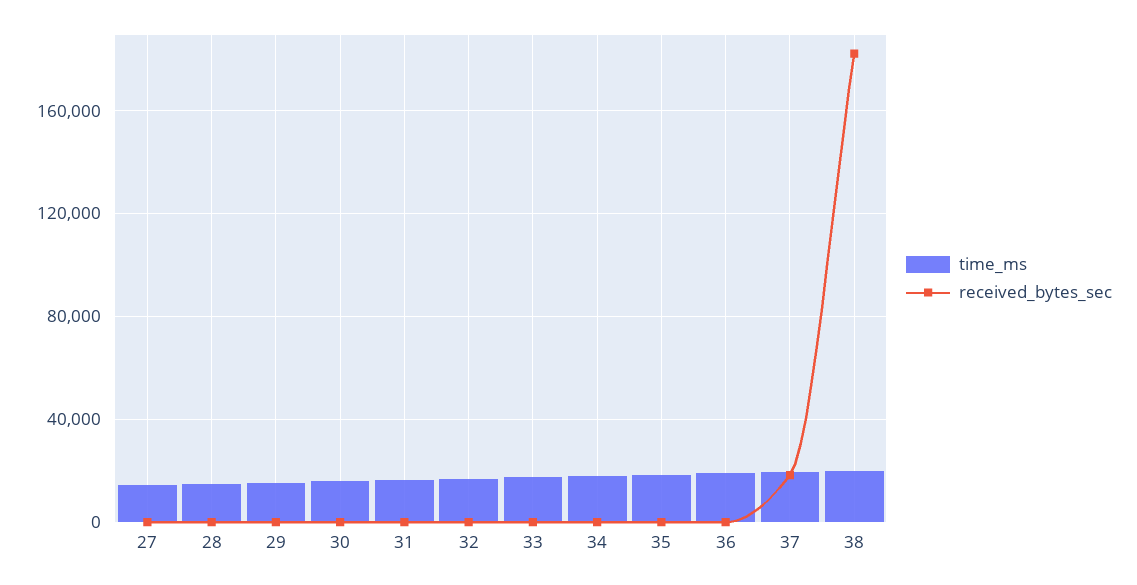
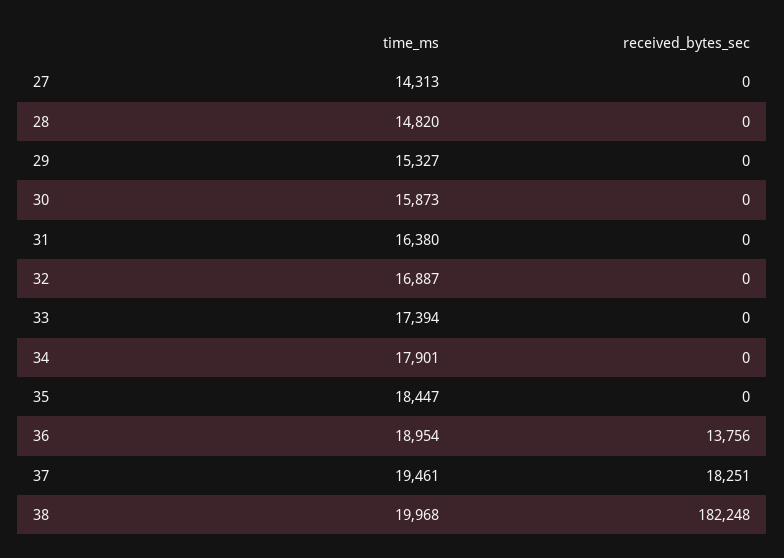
received_bytes_sec, 36: 0 -> 13756

